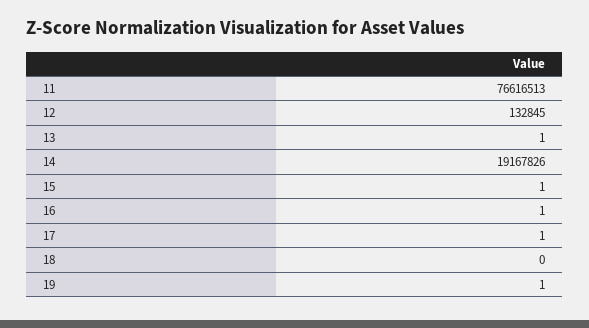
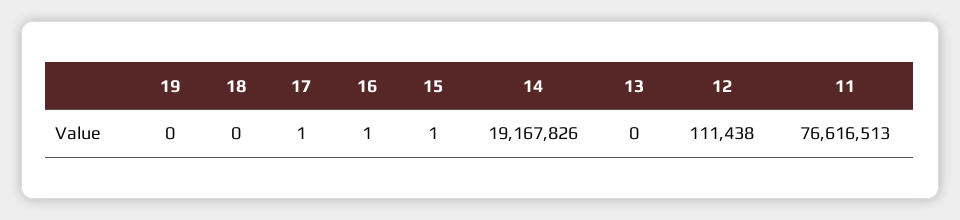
12: 132845 -> 111438
13: 1 -> 0
19: 1 -> 0

